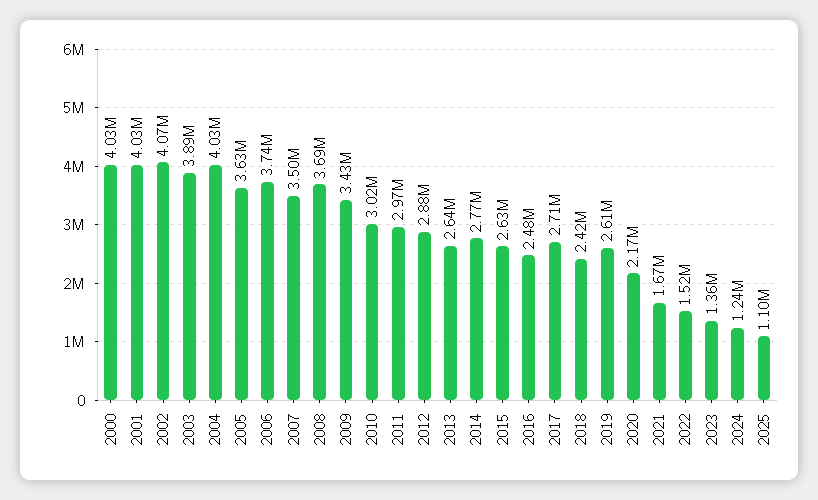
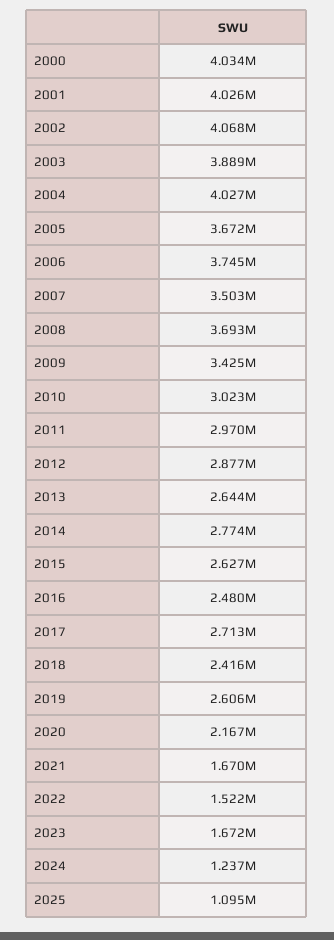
2005: 3630000 -> 3672000
2023: 1360000 -> 1672000

